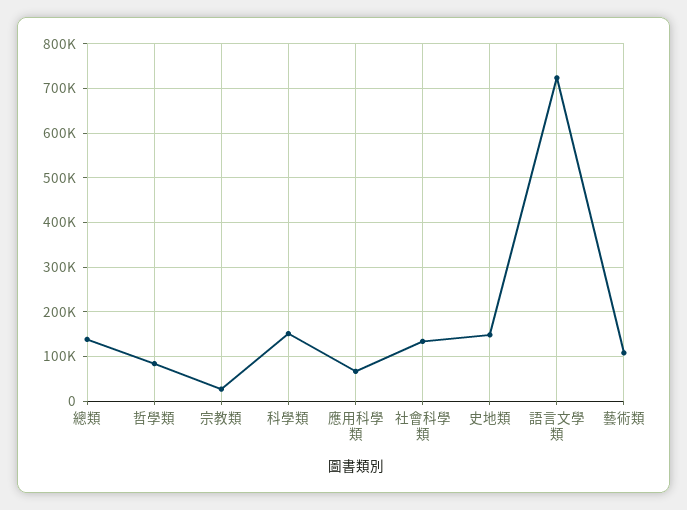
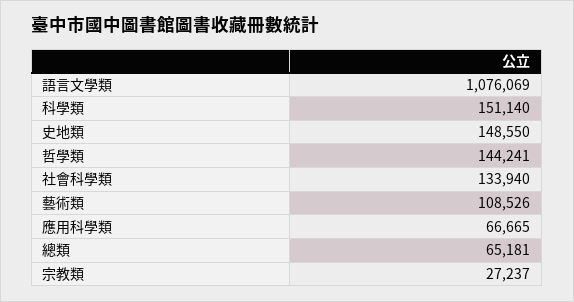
總類: 140000 -> 65181
哲學類: 80000 -> 144241
語言文學類: 720000 -> 1076069

